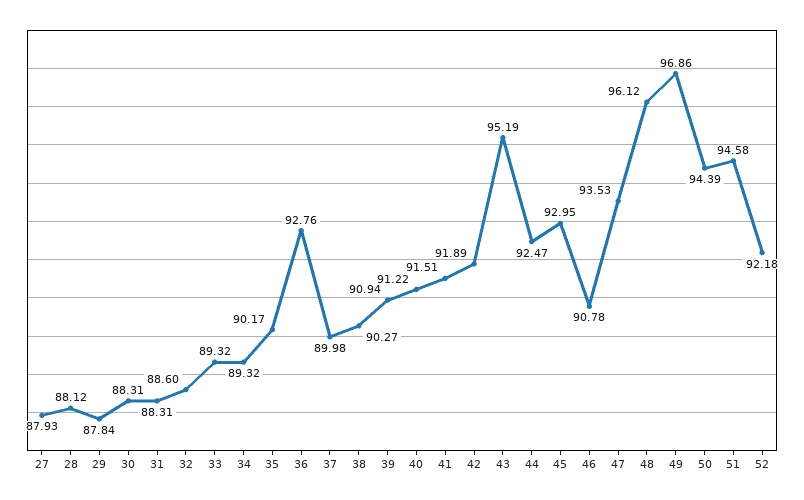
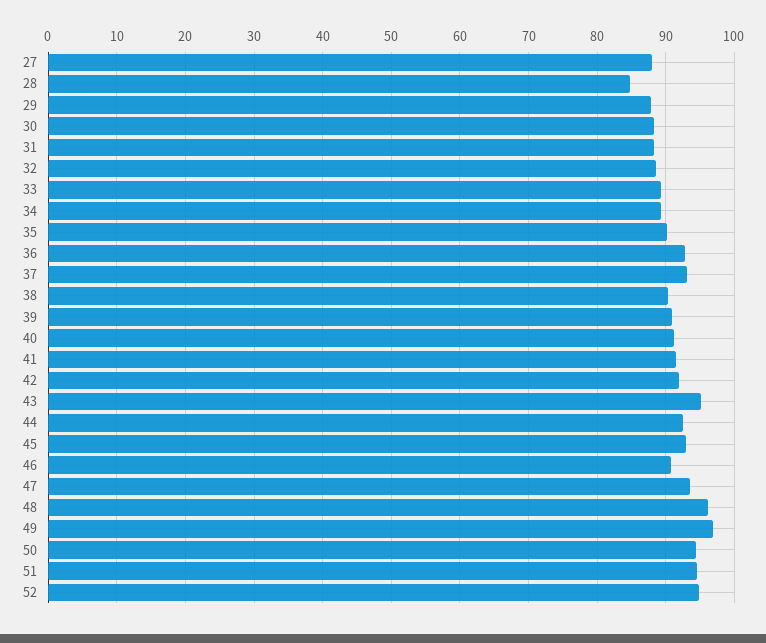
28: 88.12 -> 85
37: 89.98 -> 93
52: 92.18 -> 95

